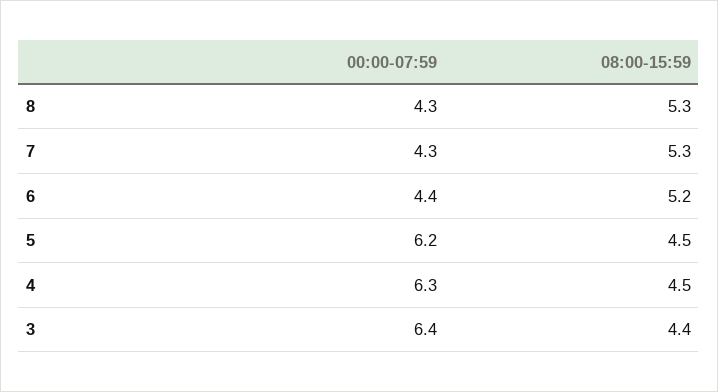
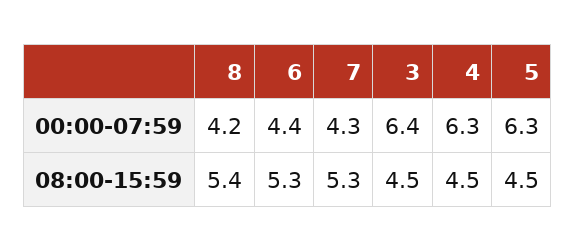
00:00-07:59, 8: 4.3 -> 4.2
08:00-15:59, 8: 5.3 -> 5.4
08:00-15:59, 6: 5.2 -> 5.3
00:00-07:59, 5: 6.2 -> 6.3
08:00-15:59, 3: 4.4 -> 4.5

